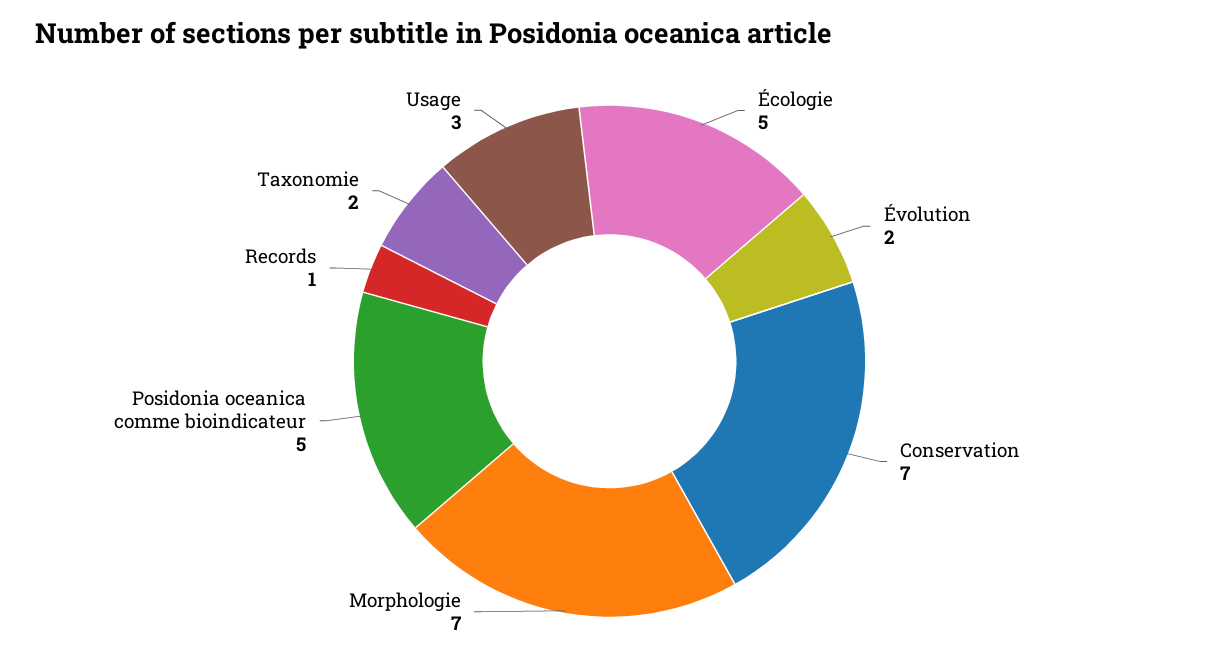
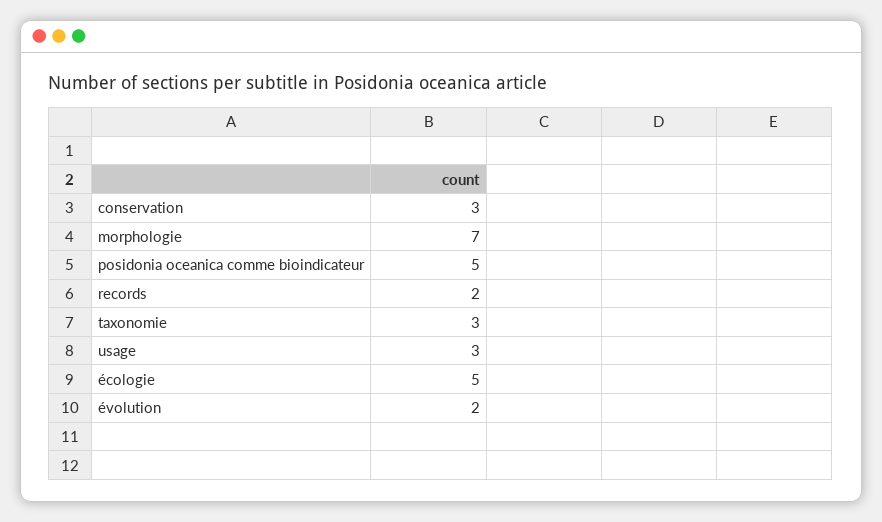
Conservation: 7 -> 3
Records: 1 -> 2
Taxonomie: 2 -> 3

